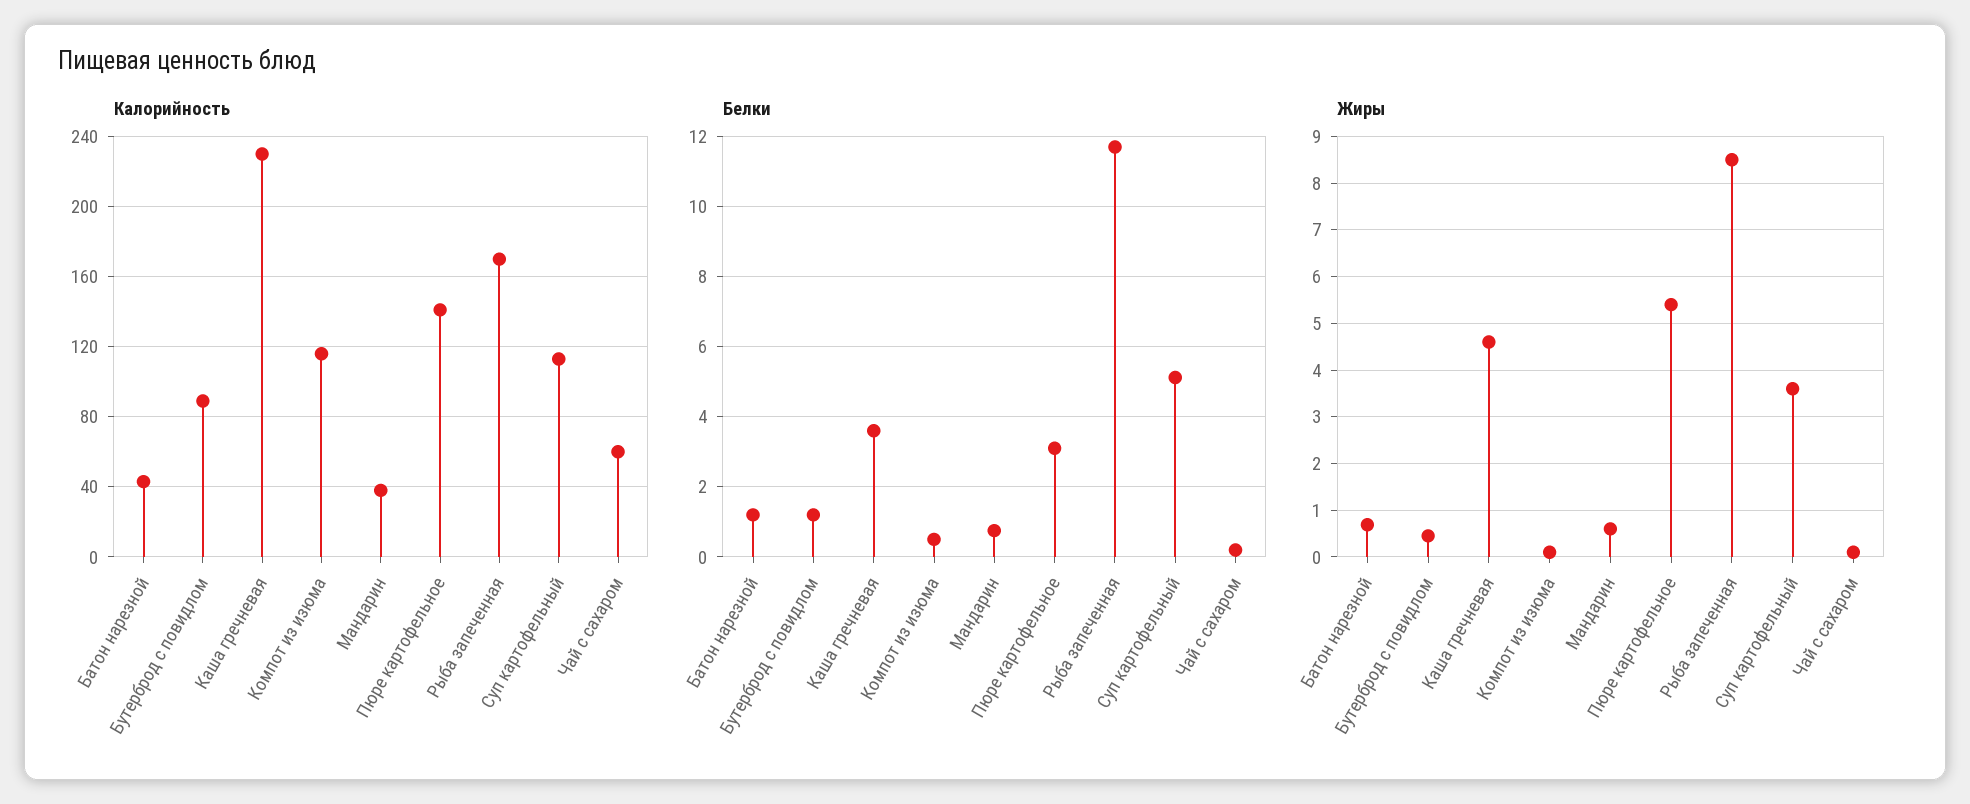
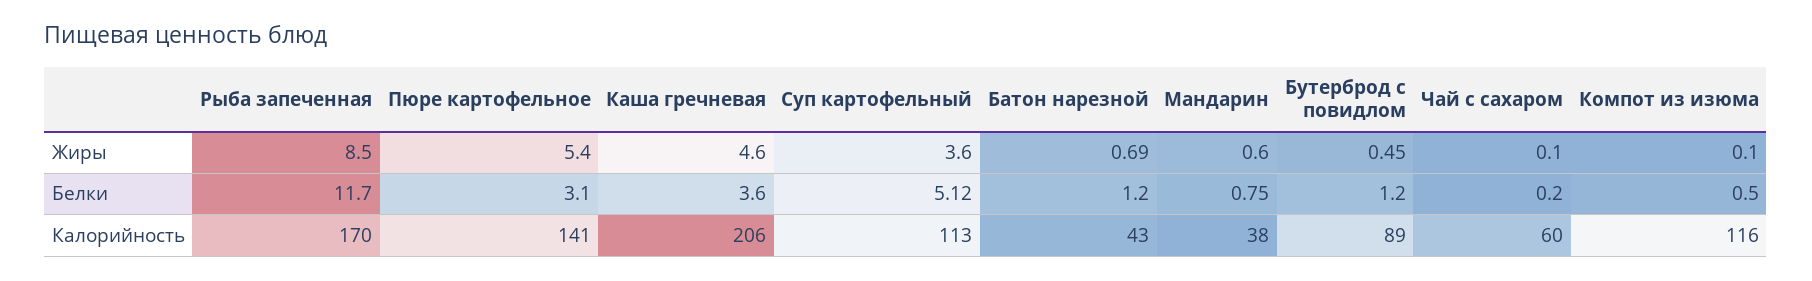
Калорийность, Каша гречневая: 230 -> 206

